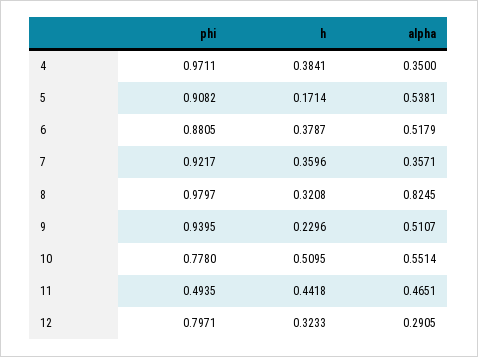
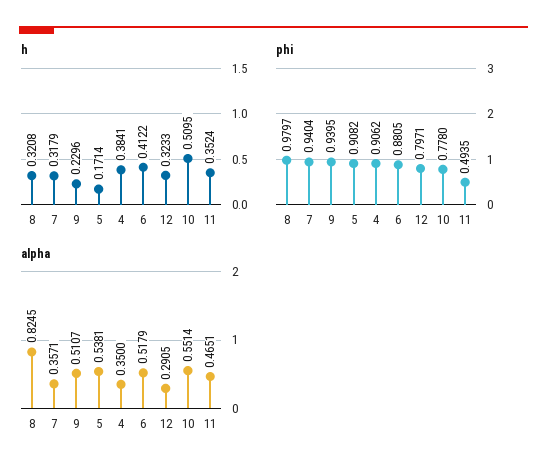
phi, 4: 0.9711 -> 0.9062
h, 6: 0.3787 -> 0.4122
phi, 7: 0.9217 -> 0.9404
h, 7: 0.3596 -> 0.3179
h, 11: 0.4418 -> 0.3524

